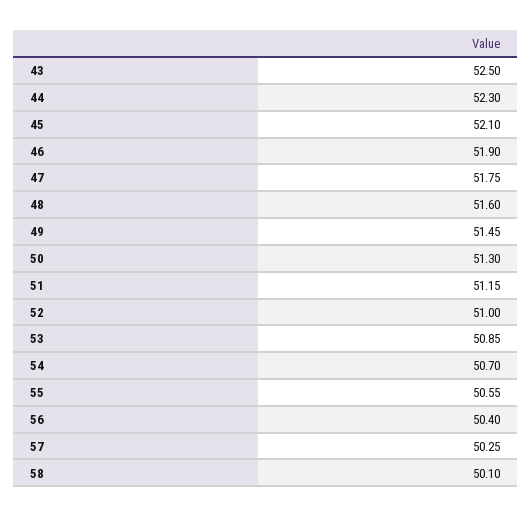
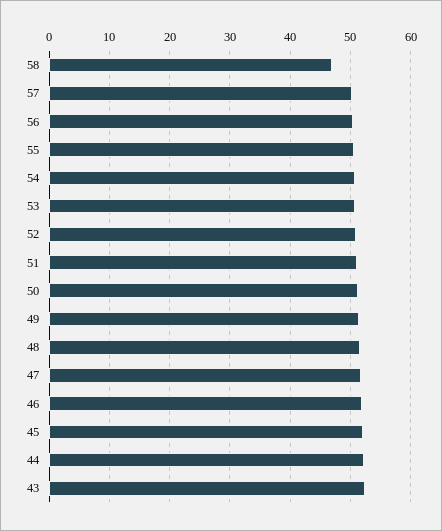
58: 50.1 -> 47

